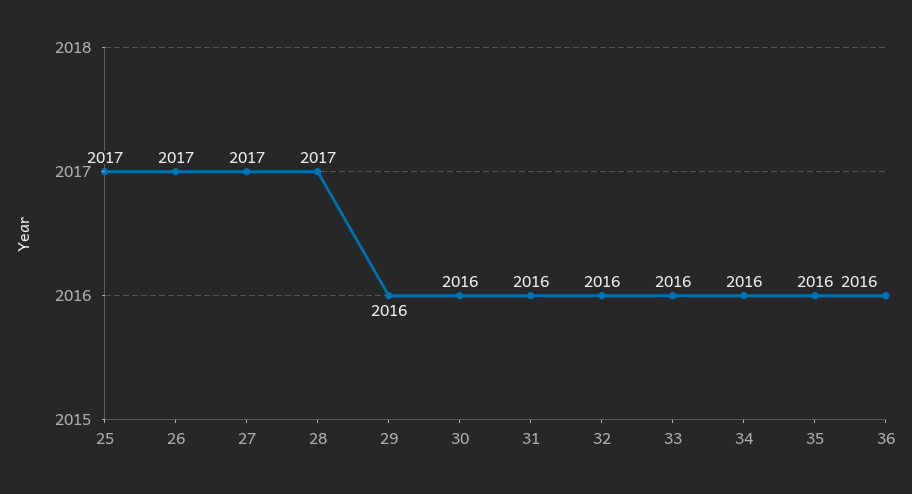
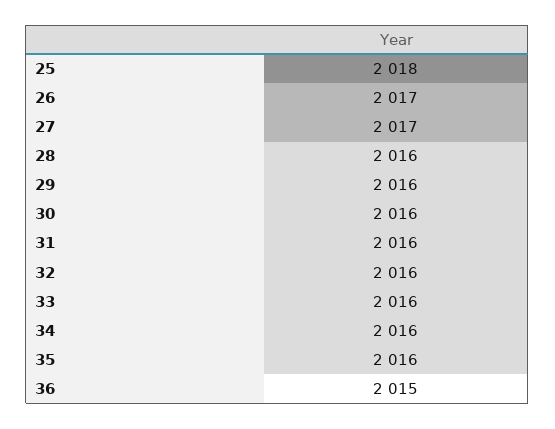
25: 2017 -> 2018
28: 2017 -> 2016
36: 2016 -> 2015

